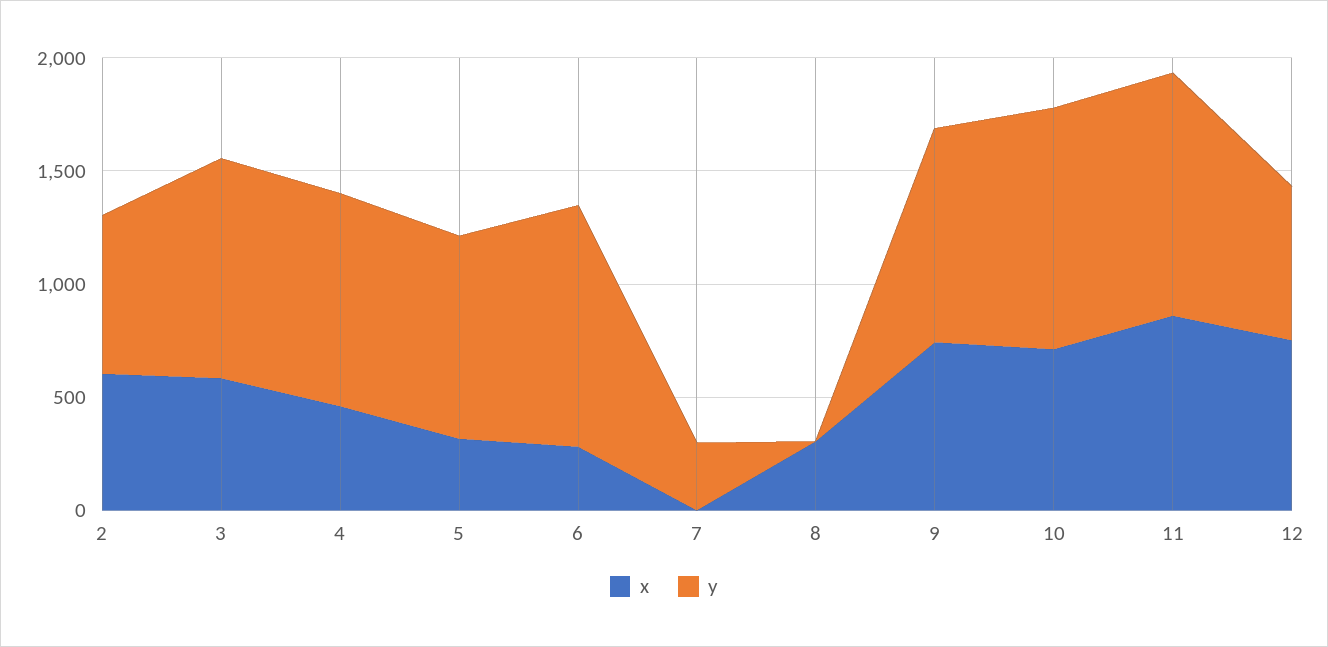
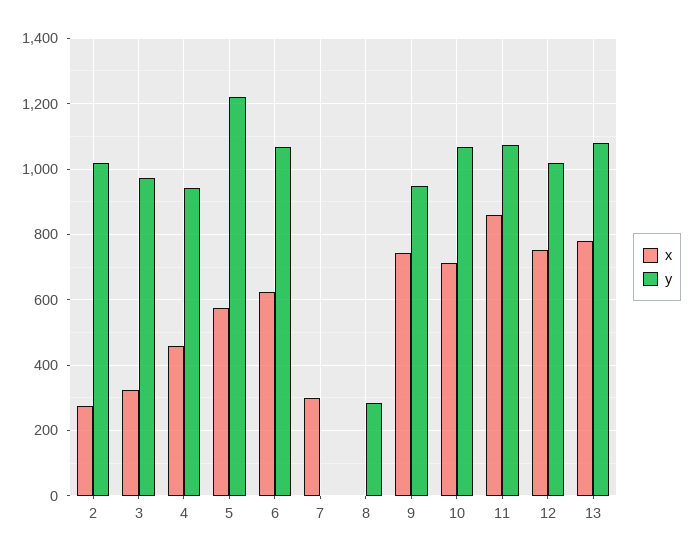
x, 2: 600 -> 280
y, 2: 700 -> 1020
x, 3: 600 -> 320
x, 5: 300 -> 580
y, 5: 900 -> 1220
x, 6: 300 -> 620
x, 7: 0 -> 300
y, 7: 300 -> 0
x, 8: 300 -> 0
y, 8: 0 -> 280
y, 12: 700 -> 1020
x, 13: none -> 780
y, 13: none -> 1080

